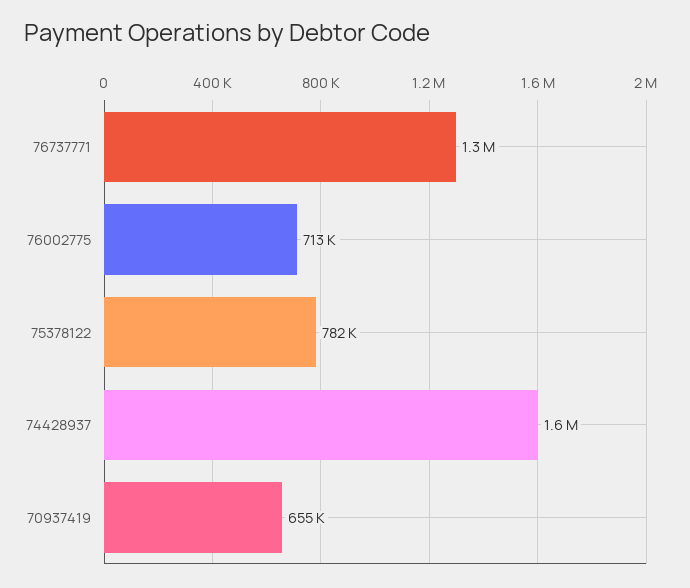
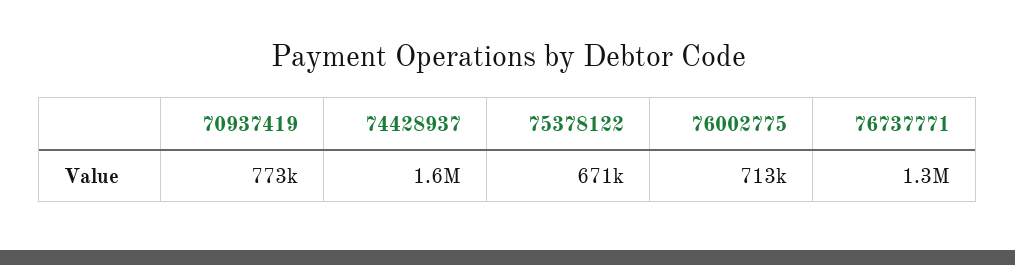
75378122: 782000 -> 671000
70937419: 655000 -> 773000

